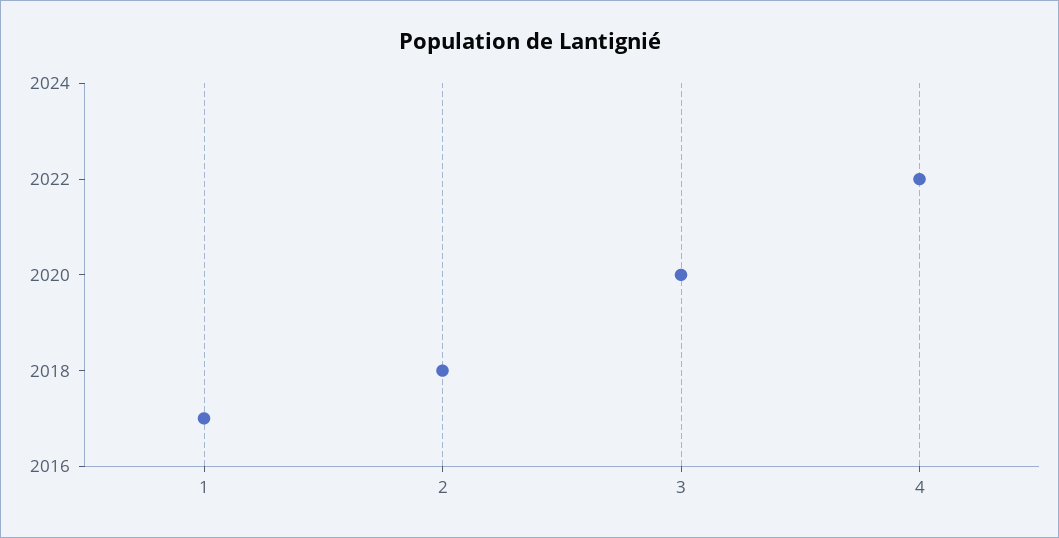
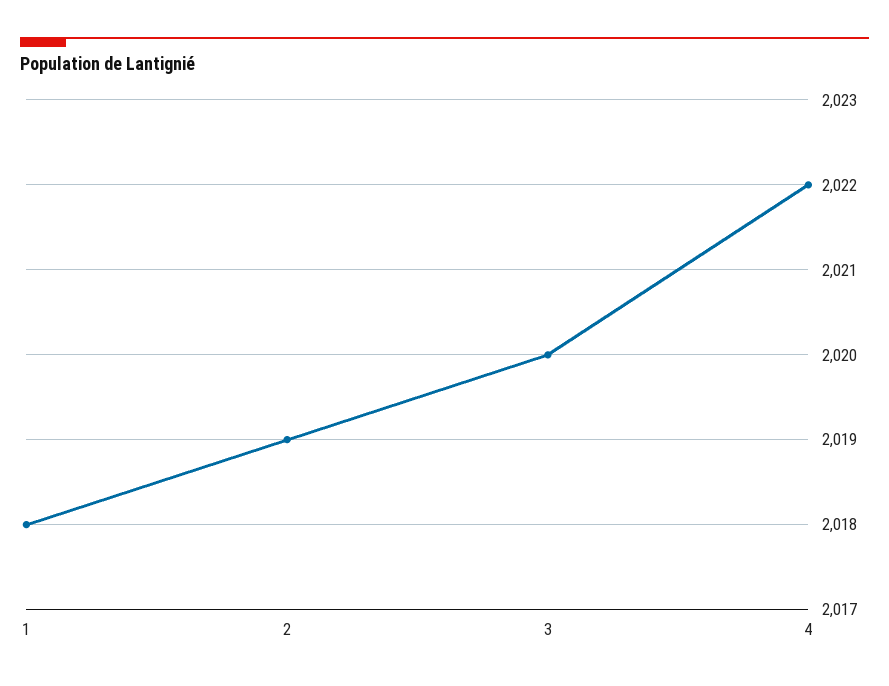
1: 2017 -> 2018
2: 2018 -> 2019

